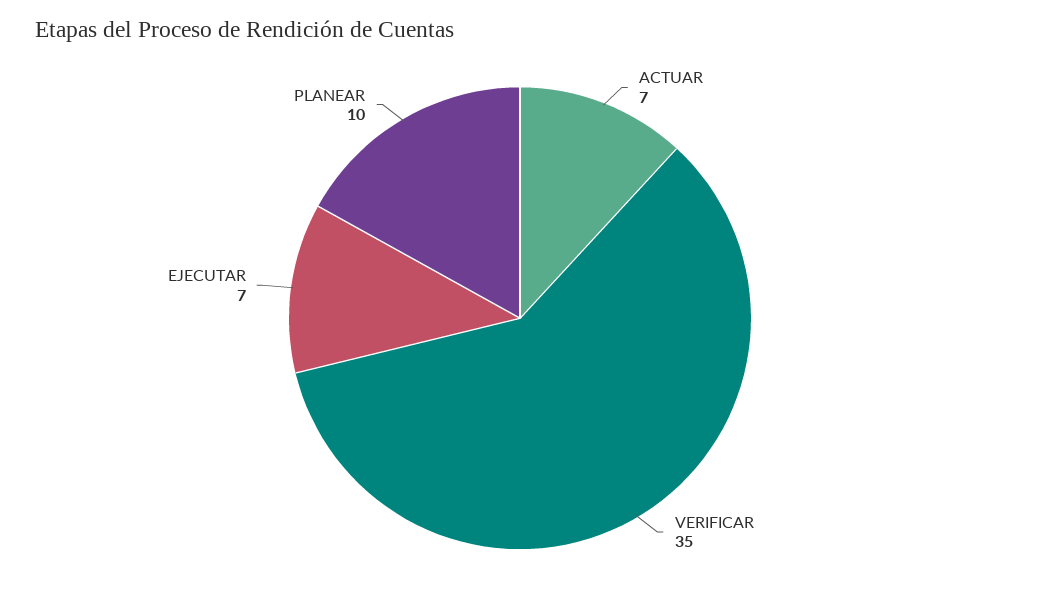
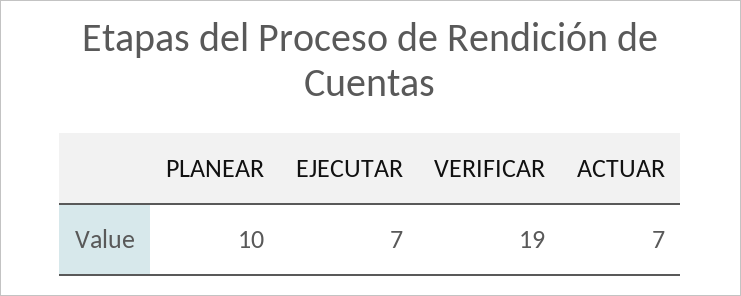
VERIFICAR: 35 -> 19

